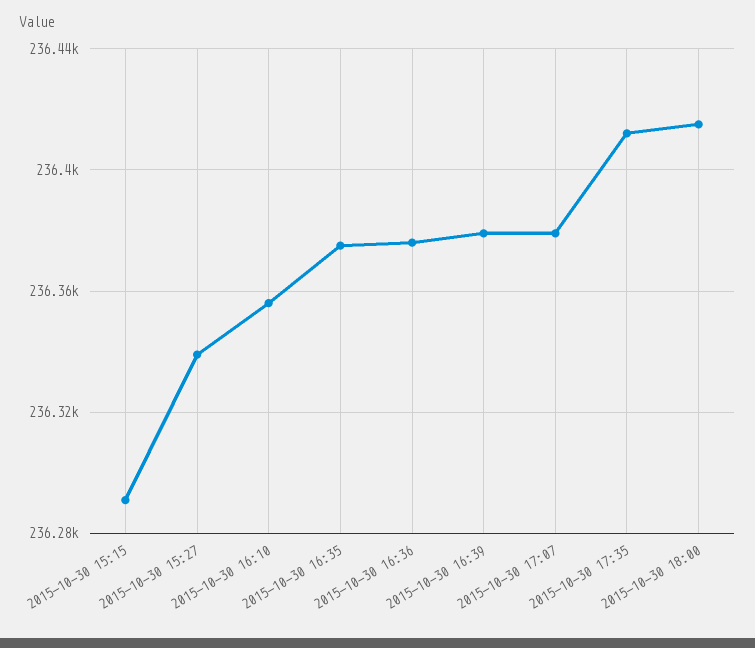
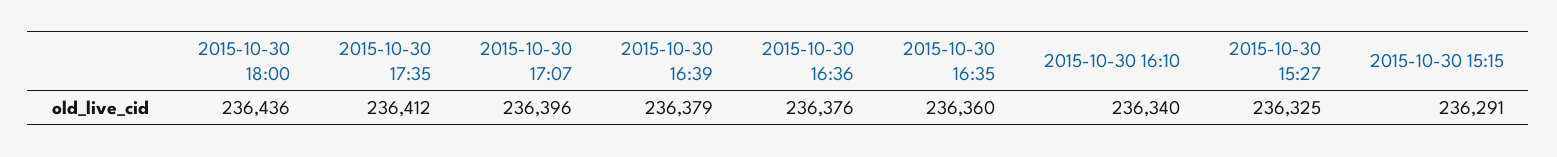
2015-10-30 15:27: 236340 -> 236325
2015-10-30 16:10: 236355 -> 236340
2015-10-30 16:35: 236375 -> 236360
2015-10-30 17:07: 236380 -> 236396
2015-10-30 18:00: 236415 -> 236436

